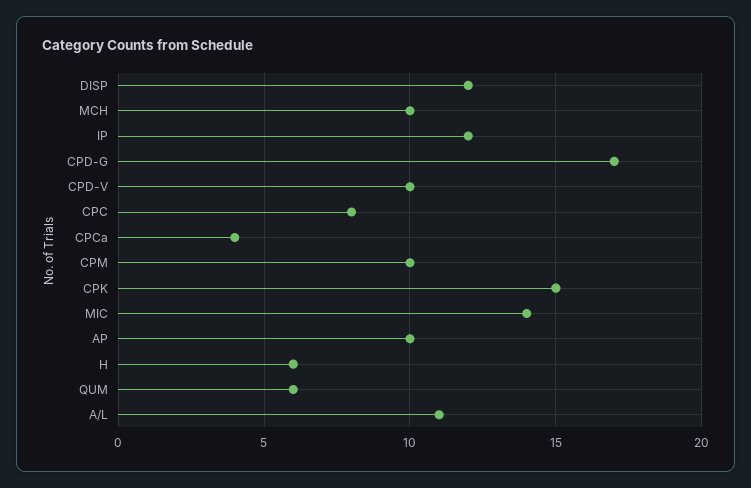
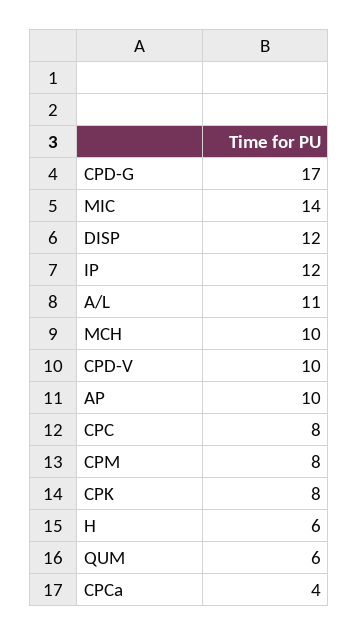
CPM: 10 -> 8
CPK: 15 -> 8

